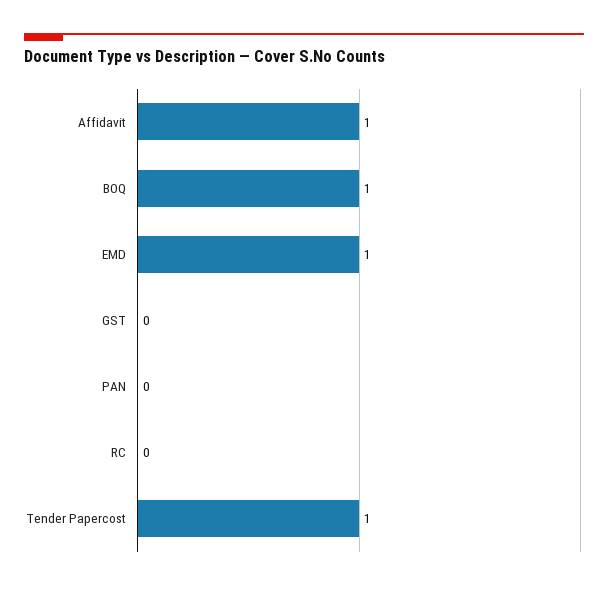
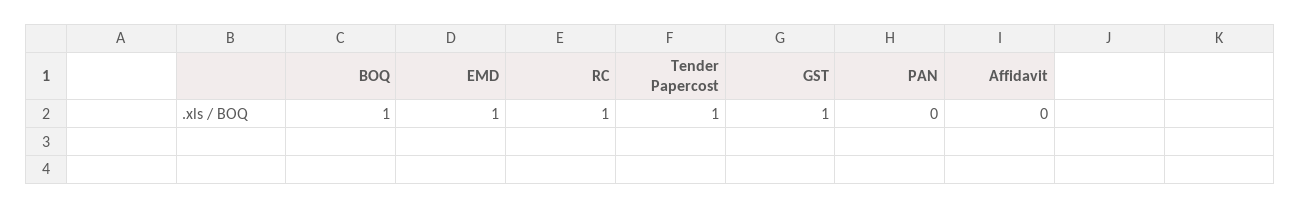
Affidavit: 1 -> 0
GST: 0 -> 1
RC: 0 -> 1

